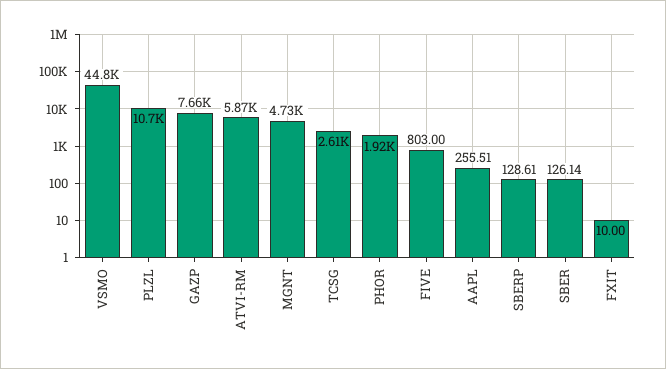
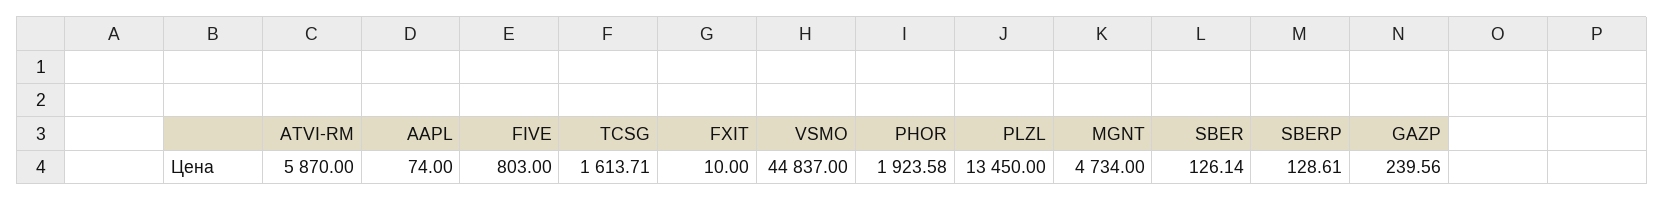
PLZL: 10700 -> 13450
GAZP: 7660 -> 239.56
TCSG: 2610 -> 1613.71
AAPL: 255.51 -> 74

